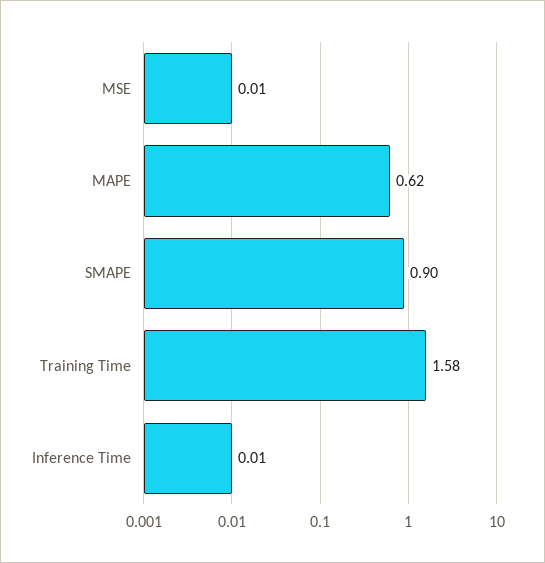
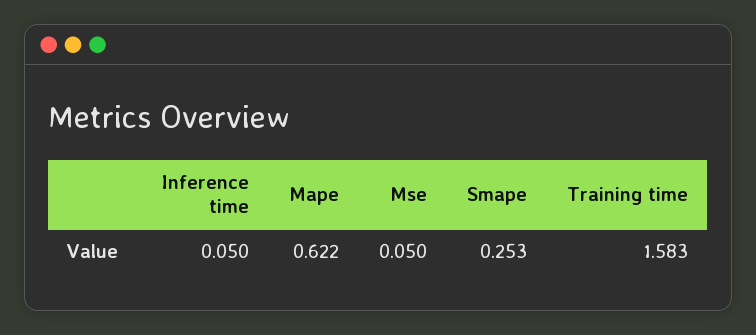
MSE: 0.01 -> 0.05
SMAPE: 0.9 -> 0.253
Inference Time: 0.01 -> 0.05

